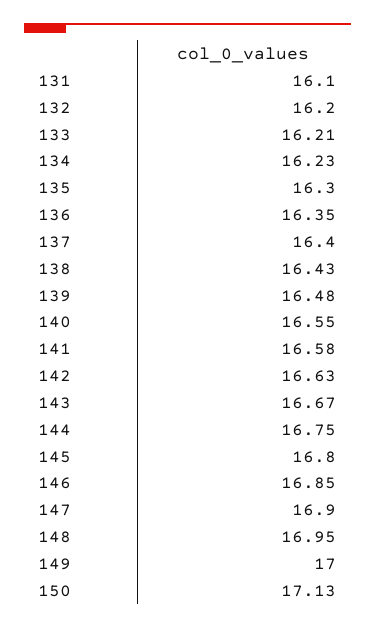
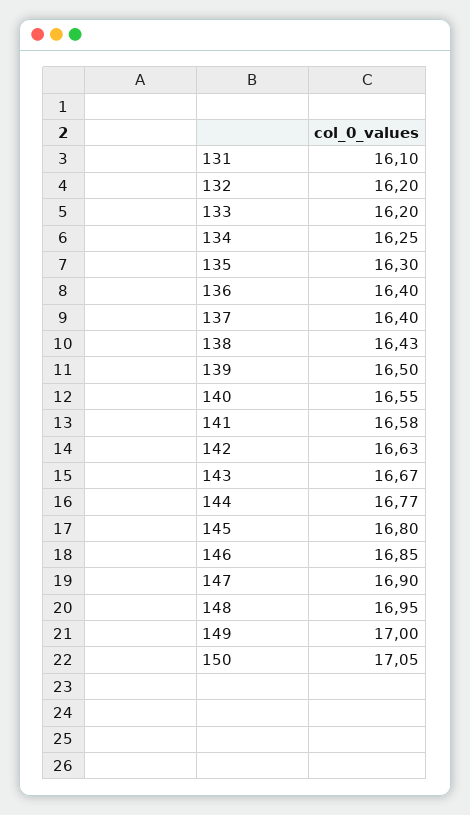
133: 16.21 -> 16.2
134: 16.23 -> 16.25
136: 16.35 -> 16.4
139: 16.48 -> 16.5
144: 16.75 -> 16.77
150: 17.13 -> 17.05

